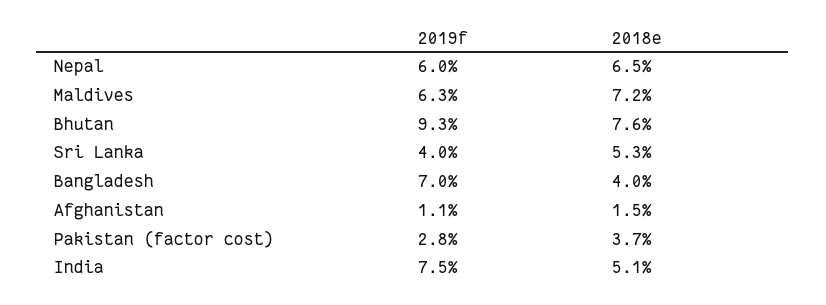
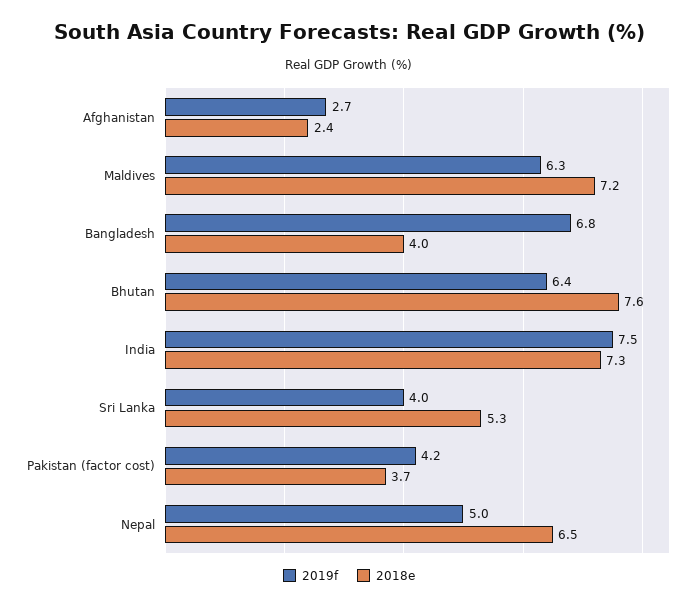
2019f, Nepal: 6 -> 5
2019f, Bhutan: 9.3 -> 6.4
2019f, Bangladesh: 7 -> 6.8
2019f, Afghanistan: 1.1 -> 2.7
2018e, Afghanistan: 1.5 -> 2.4
2019f, Pakistan (factor cost): 2.8 -> 4.2
2018e, India: 5.1 -> 7.3

